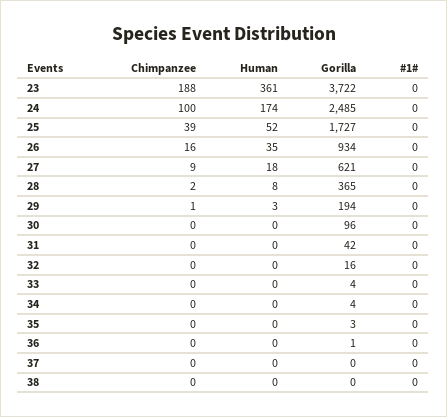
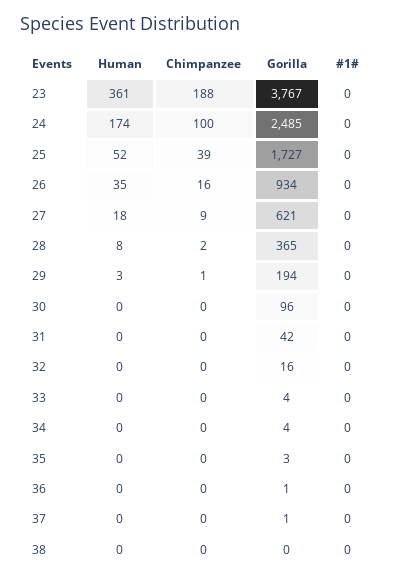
Gorilla, 23: 3722 -> 3767
Gorilla, 37: 0 -> 1

